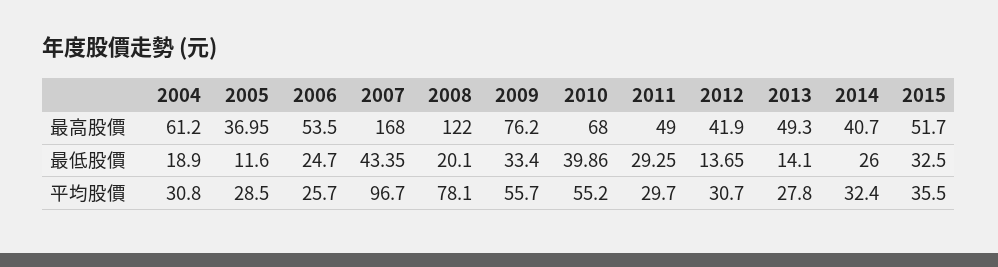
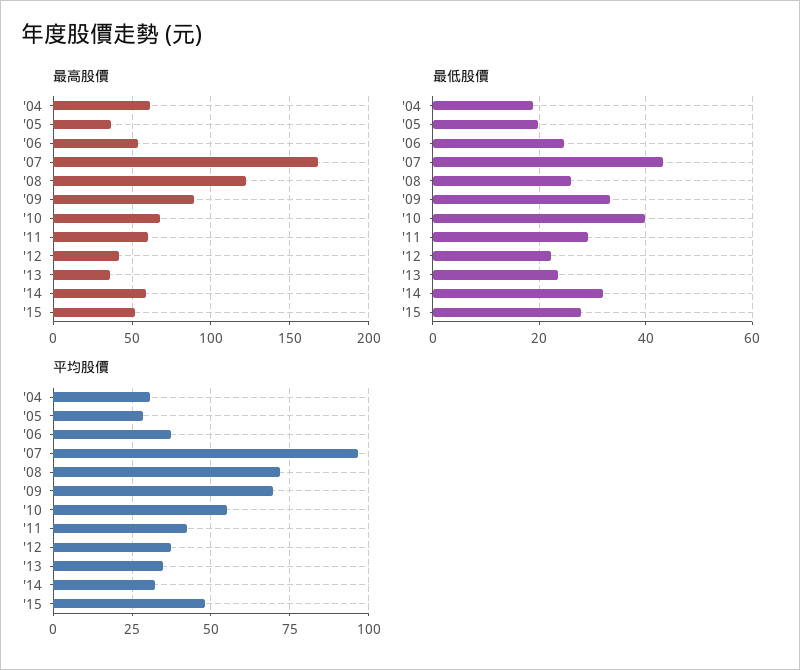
最高股價, 2009: 76.2 -> 90
最高股價, 2011: 49 -> 60
最高股價, 2013: 49.3 -> 35
最高股價, 2014: 40.7 -> 60
最低股價, 2005: 11.6 -> 20
最低股價, 2008: 20.1 -> 26
最低股價, 2012: 13.65 -> 22
最低股價, 2013: 14.1 -> 24
最低股價, 2014: 26 -> 32
最低股價, 2015: 32.5 -> 28
平均股價, 2006: 25.7 -> 37.5
平均股價, 2008: 78.1 -> 72.5
平均股價, 2009: 55.7 -> 70
平均股價, 2011: 29.7 -> 42.5
平均股價, 2012: 30.7 -> 37.5
平均股價, 2013: 27.8 -> 35
平均股價, 2015: 35.5 -> 47.5

